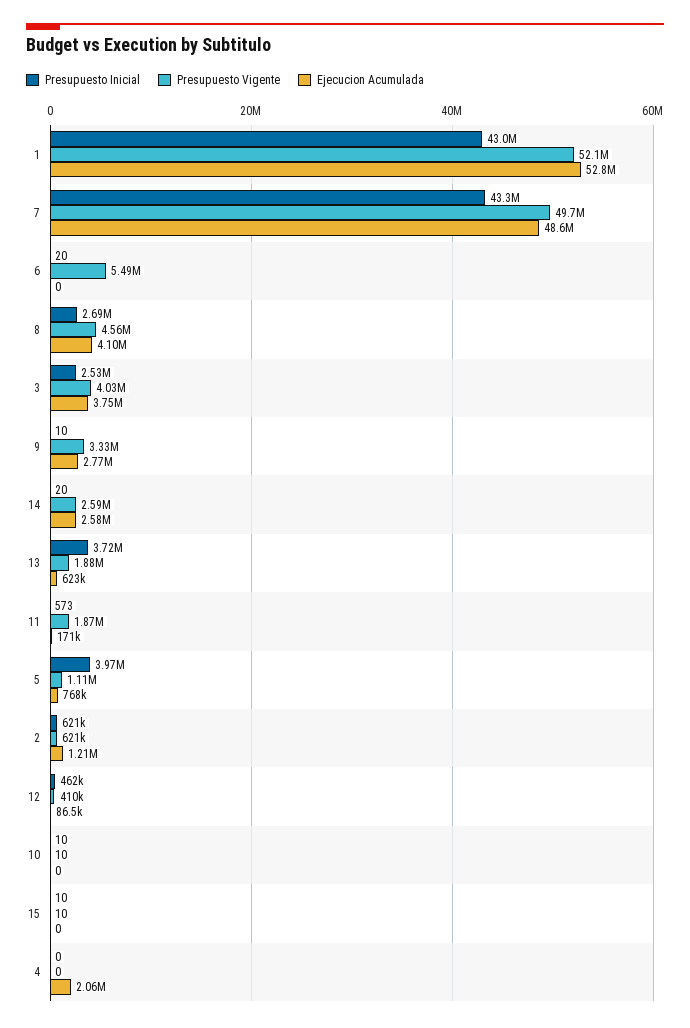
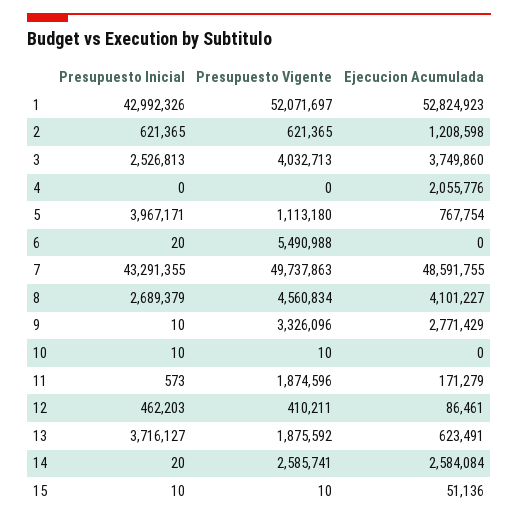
Ejecucion Acumulada, 15: 0 -> 51136

